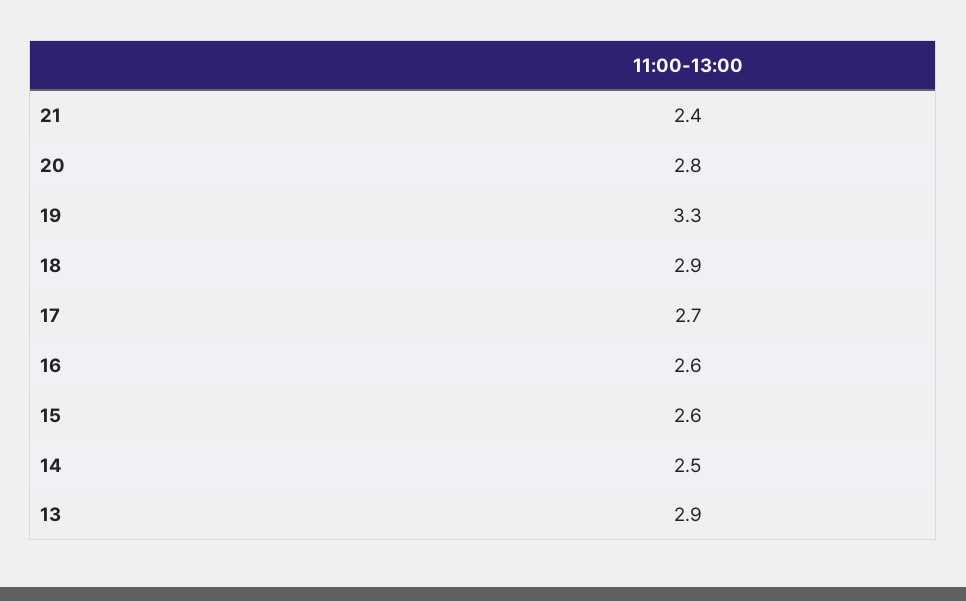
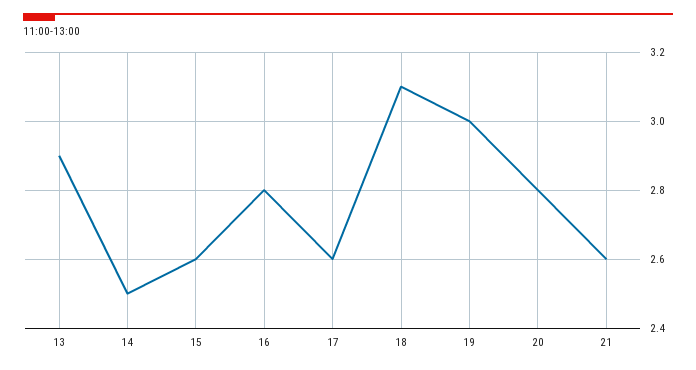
21: 2.4 -> 2.6
19: 3.3 -> 3
18: 2.9 -> 3.1
17: 2.7 -> 2.6
16: 2.6 -> 2.8

